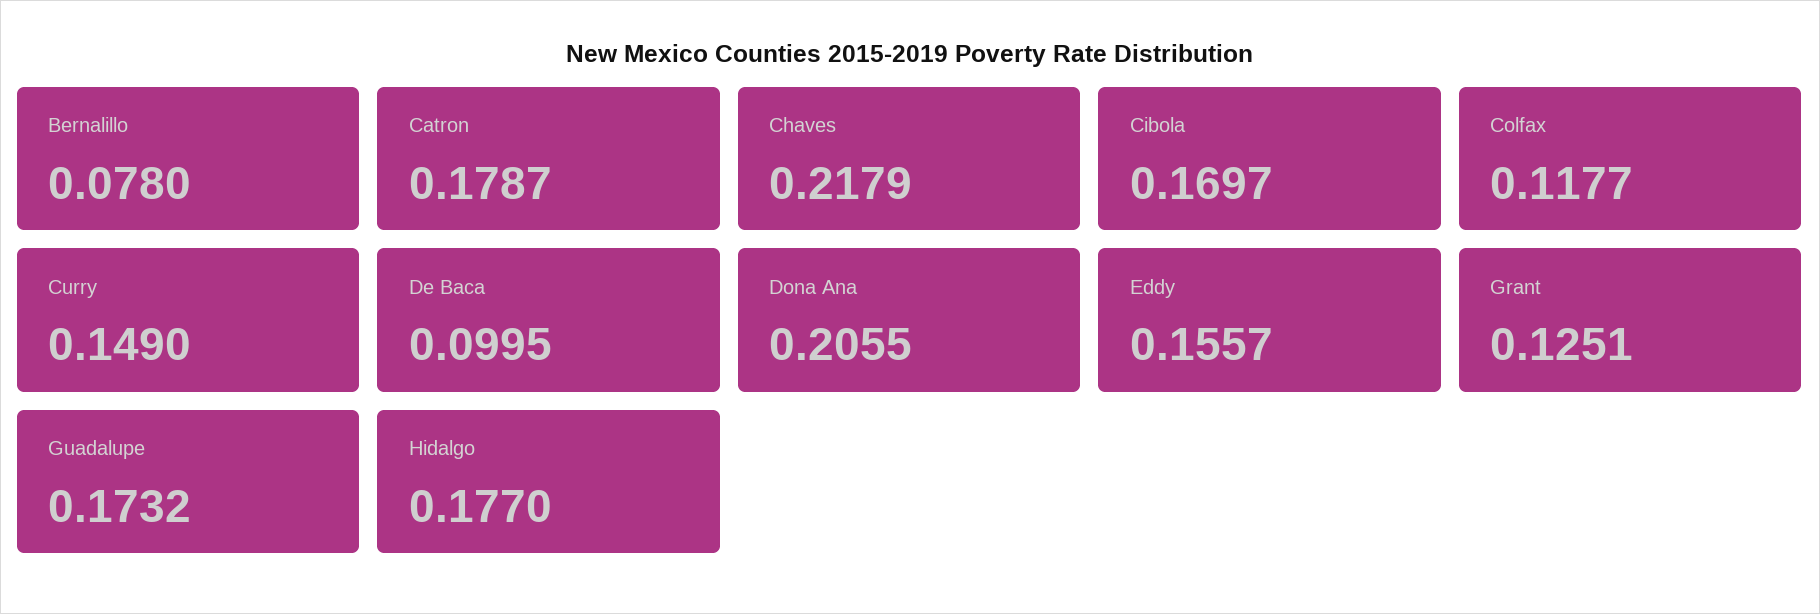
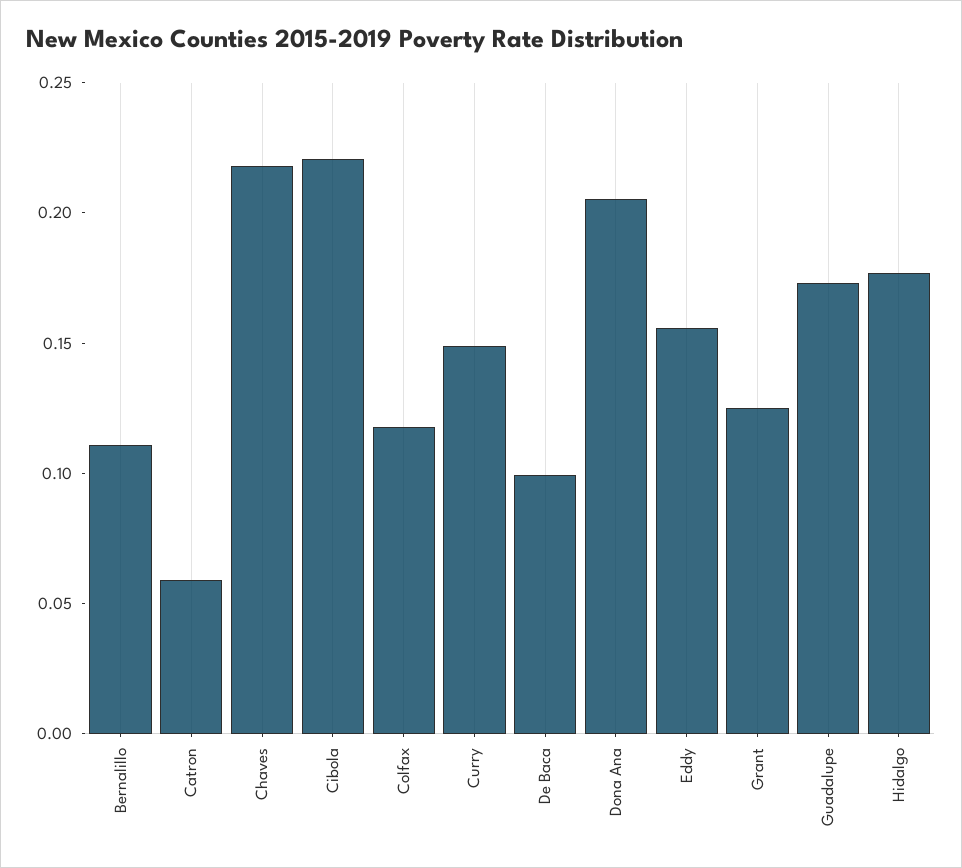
Bernalillo: 0.078 -> 0.11
Catron: 0.1787 -> 0.06
Cibola: 0.1697 -> 0.22

